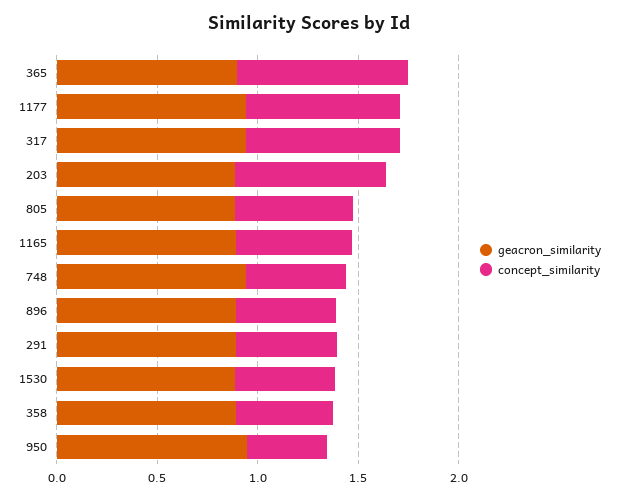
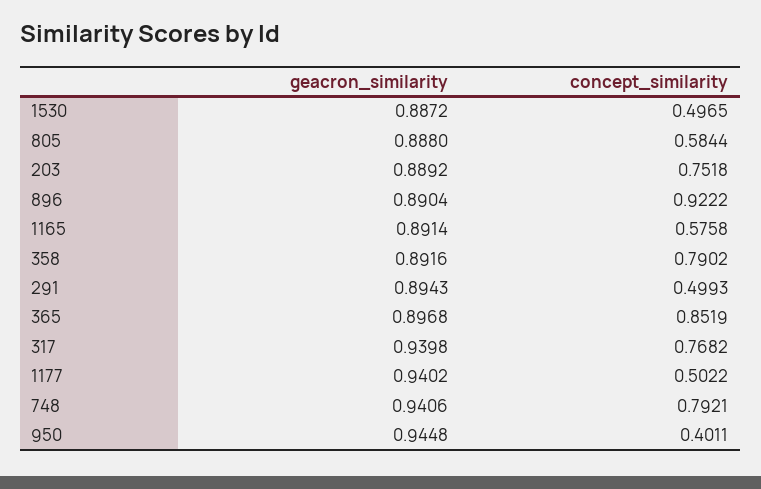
concept_similarity, 1177: 0.8 -> 0.5022
concept_similarity, 748: 0.5 -> 0.7921
concept_similarity, 896: 0.5 -> 0.9222
concept_similarity, 358: 0.5 -> 0.7902

